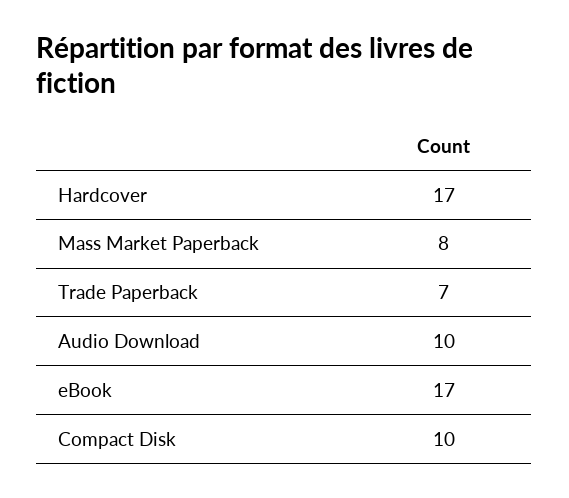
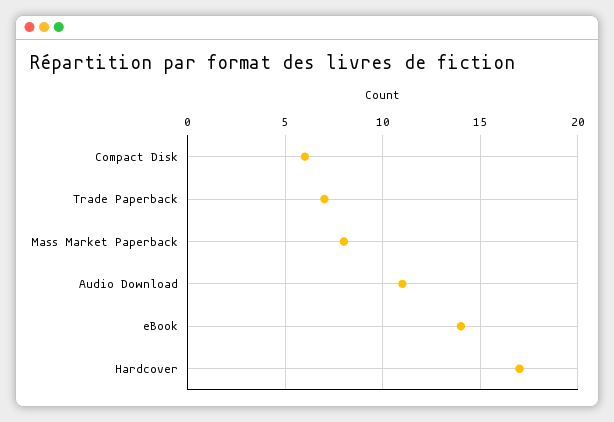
Audio Download: 10 -> 11
eBook: 17 -> 14
Compact Disk: 10 -> 6

